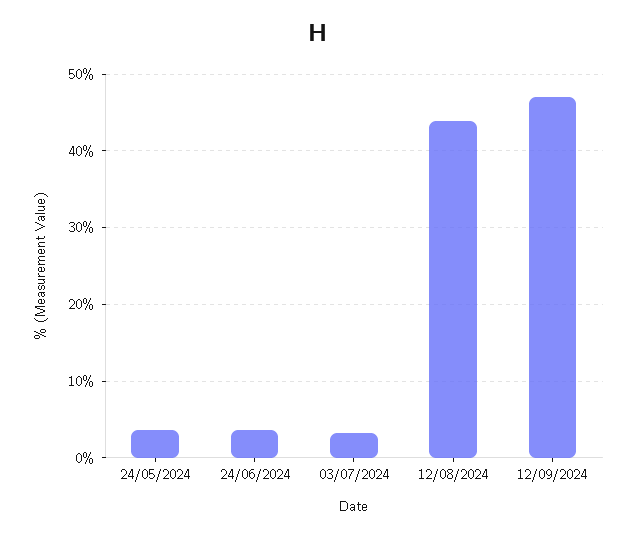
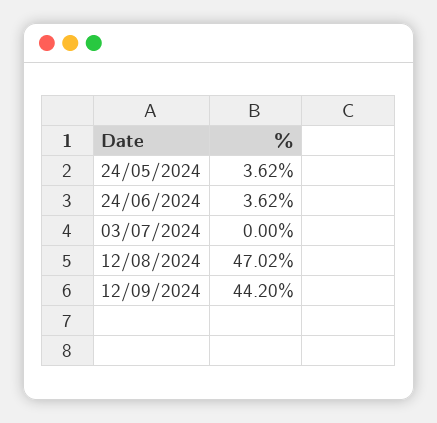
03/07/2024: 3 -> 0
12/08/2024: 44 -> 47.02
12/09/2024: 47 -> 44.2

